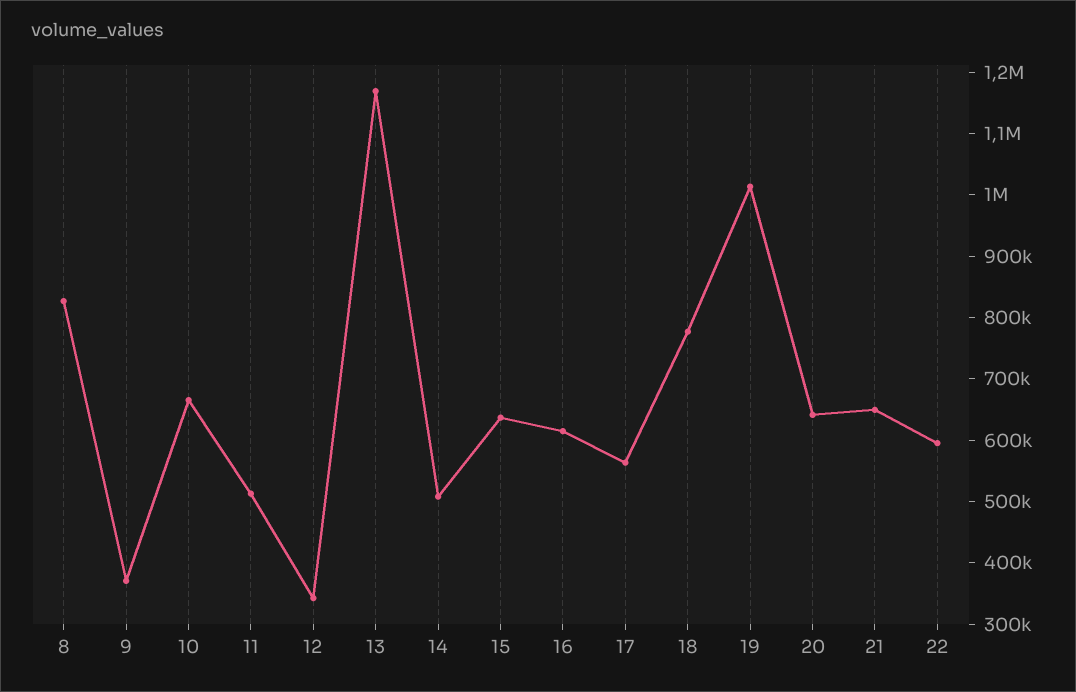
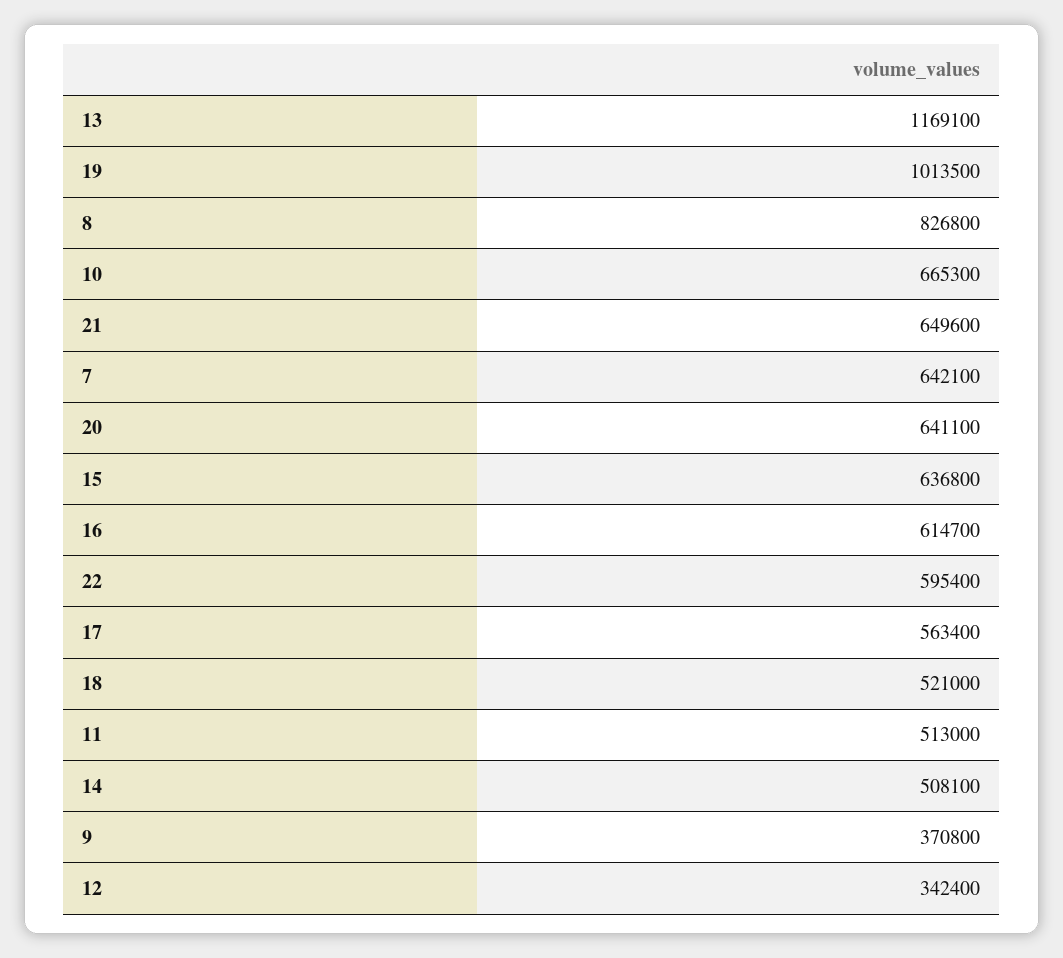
18: 780000 -> 521000
7: none -> 642100

